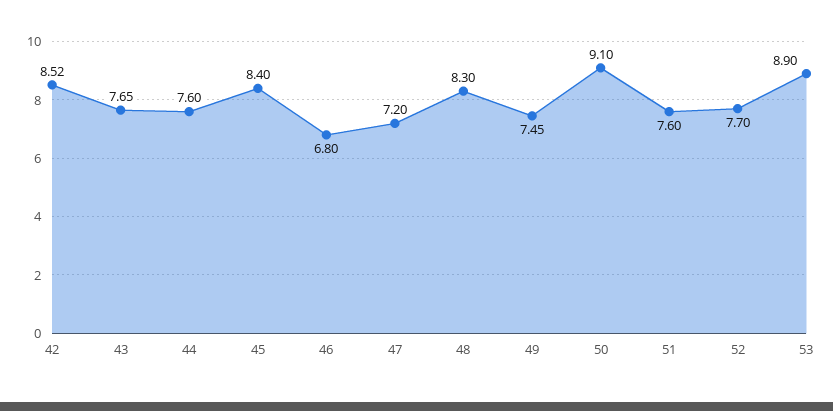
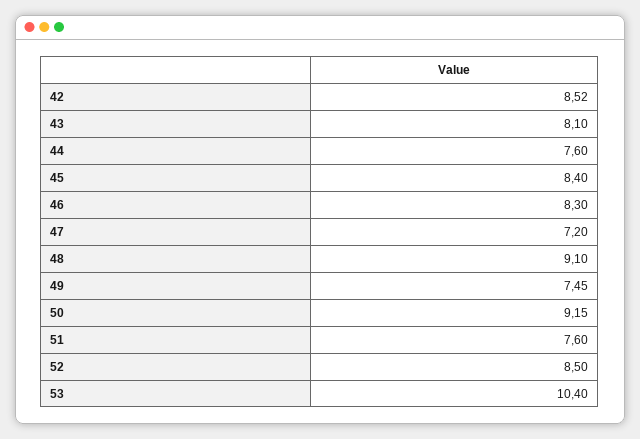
43: 7.65 -> 8.1
46: 6.8 -> 8.3
48: 8.3 -> 9.1
50: 9.1 -> 9.15
52: 7.7 -> 8.5
53: 8.9 -> 10.4

